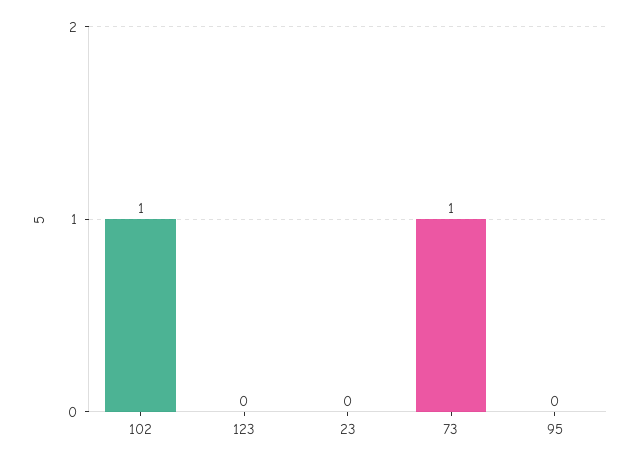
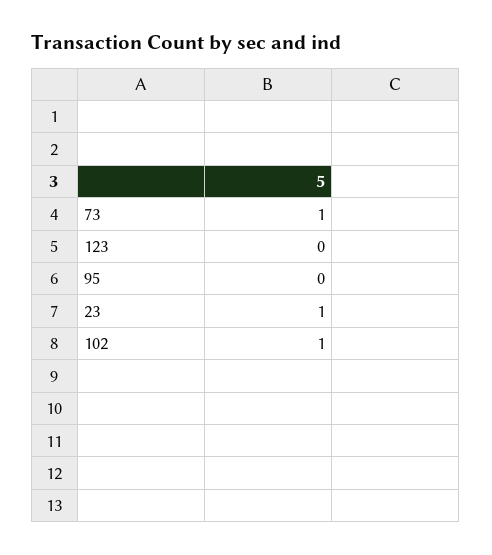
23: 0 -> 1

